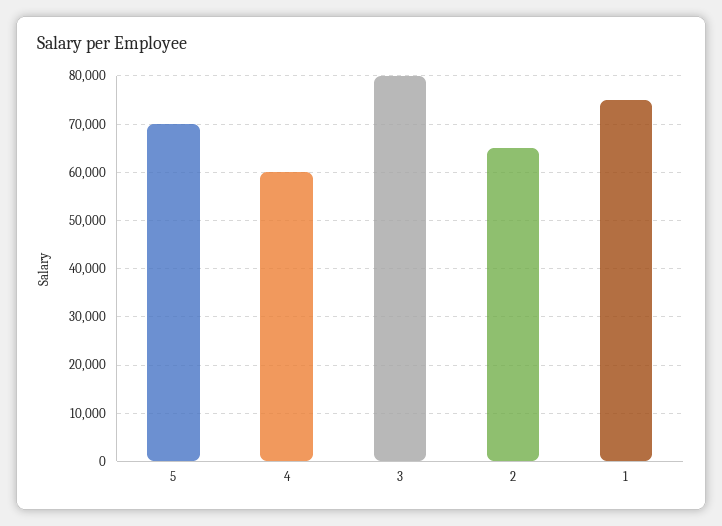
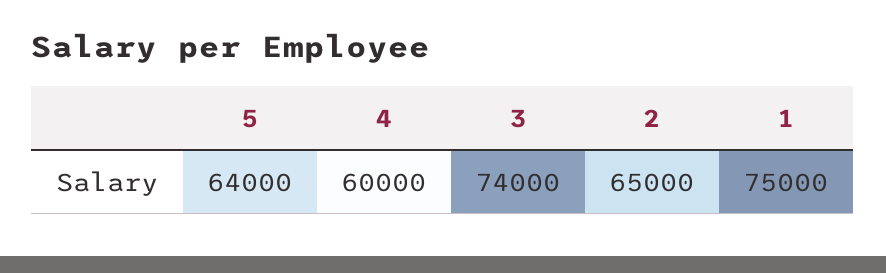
5: 70000 -> 64000
3: 80000 -> 74000

